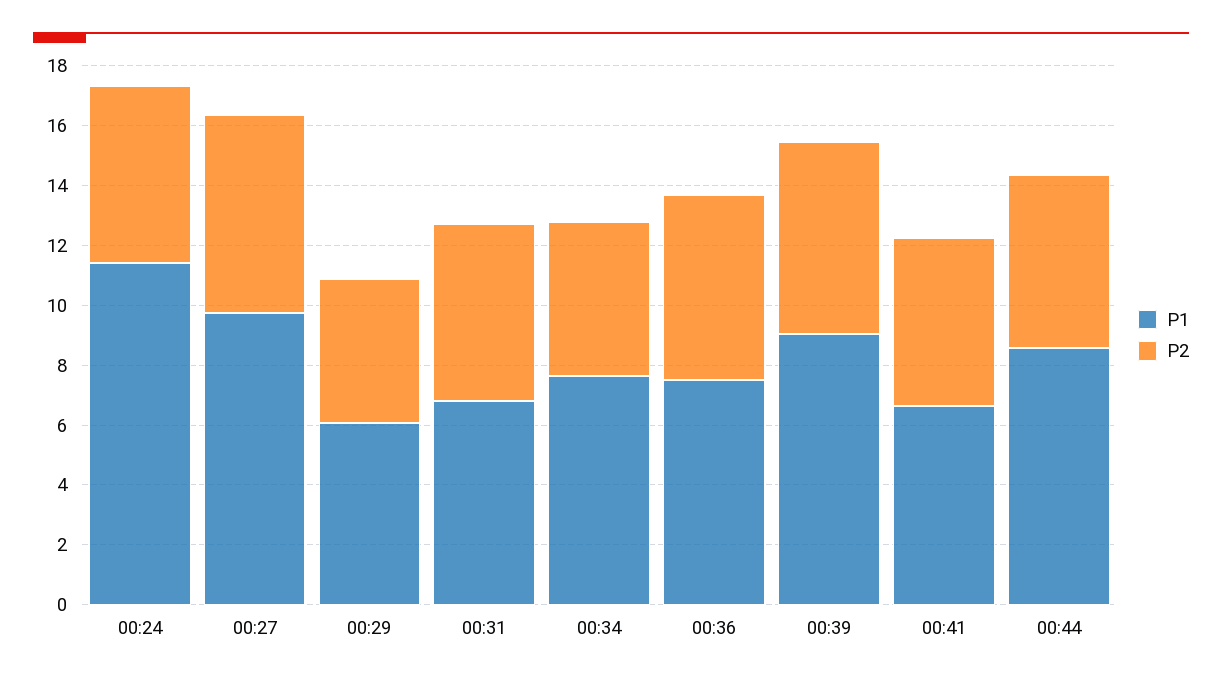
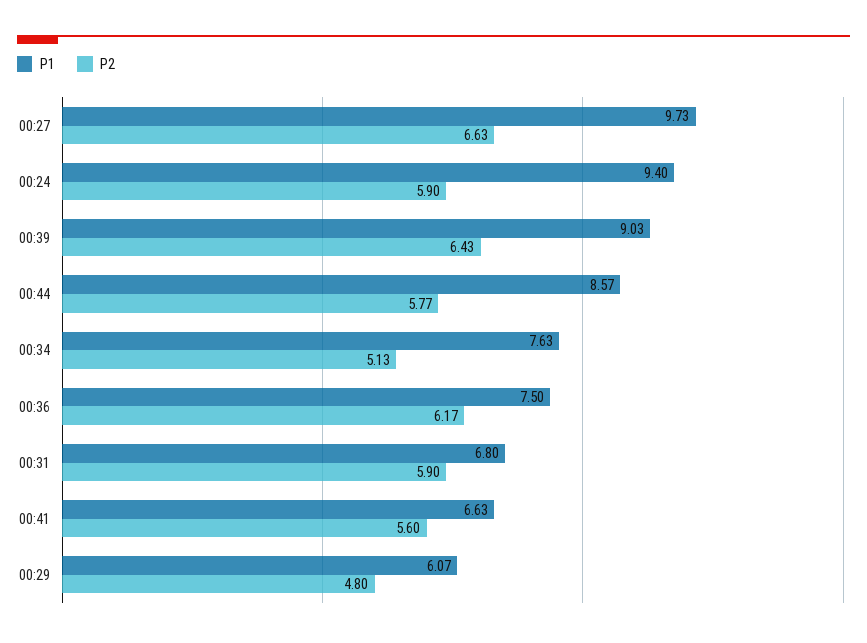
P1, 00:24: 11.5 -> 9.4

